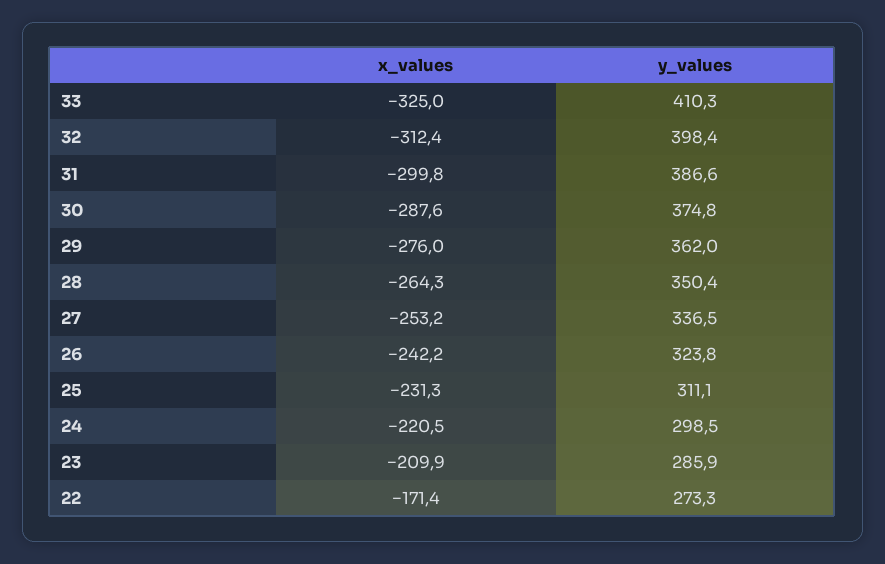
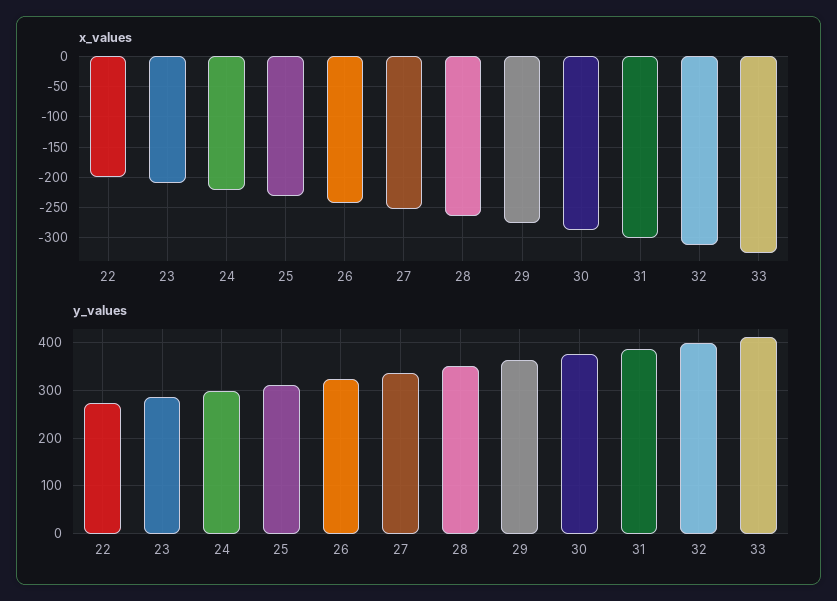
x_values, 22: -171.4 -> -200

